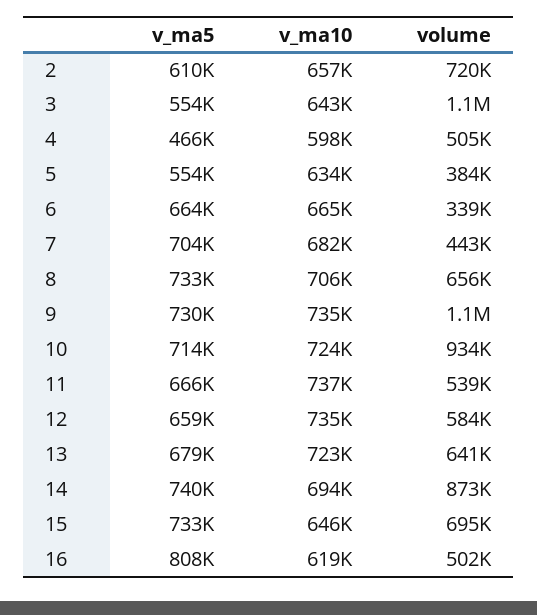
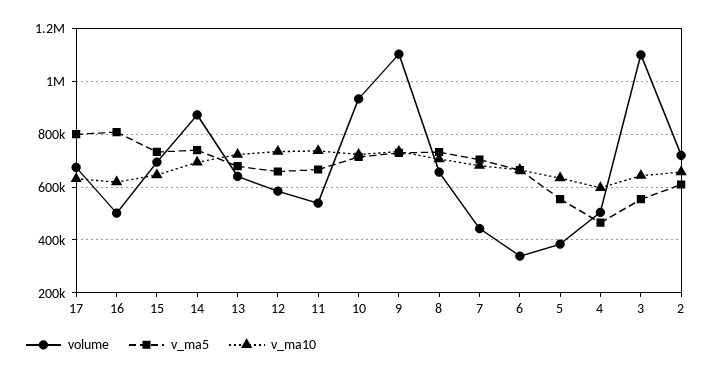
volume, 17: none -> 675000
v_ma5, 17: none -> 800000
v_ma10, 17: none -> 625000

